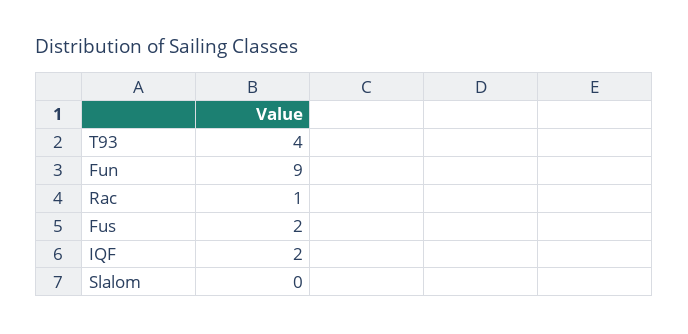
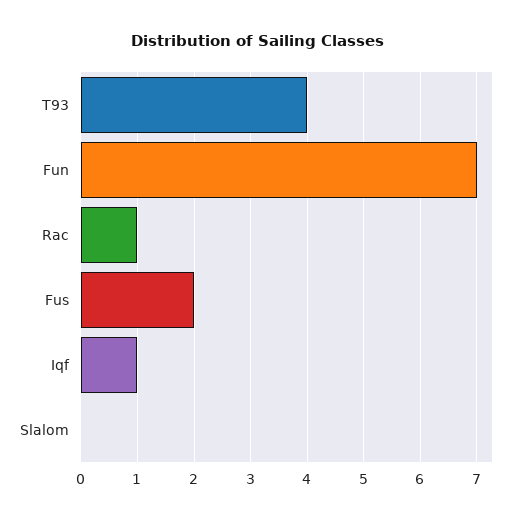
Fun: 9 -> 7
IQF: 2 -> 1

